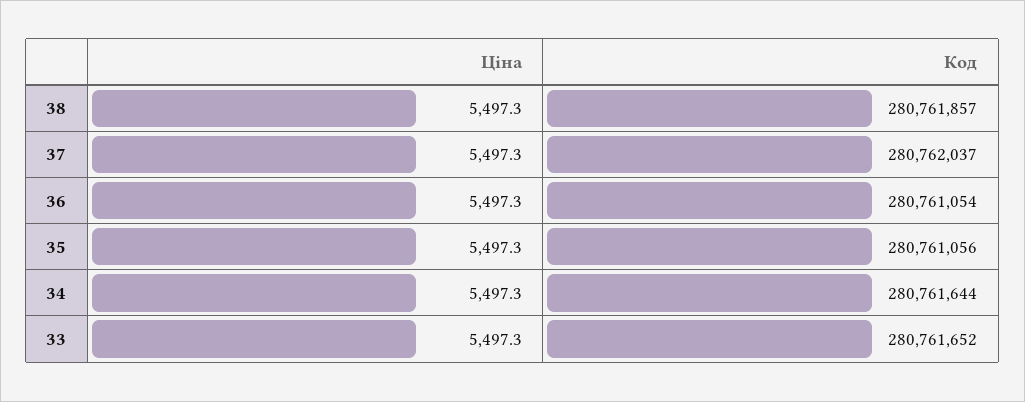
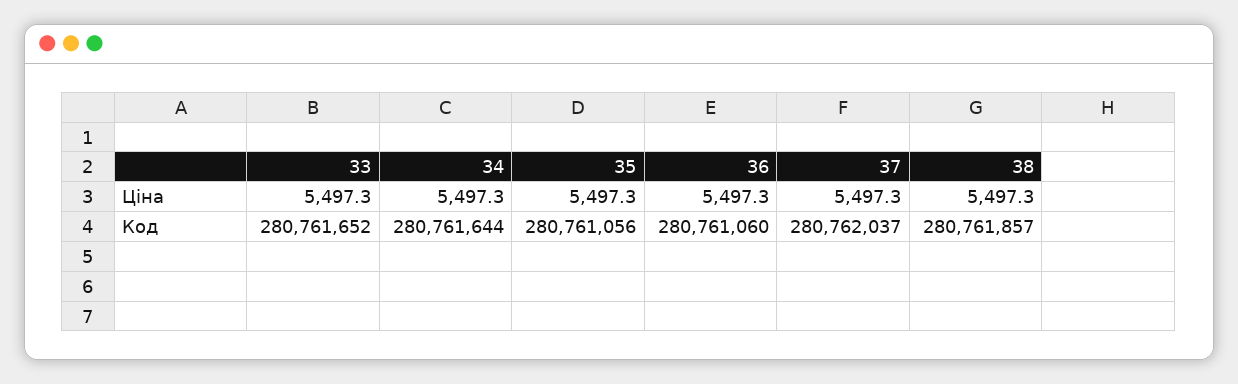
Код, 36: 280761054 -> 280761060

